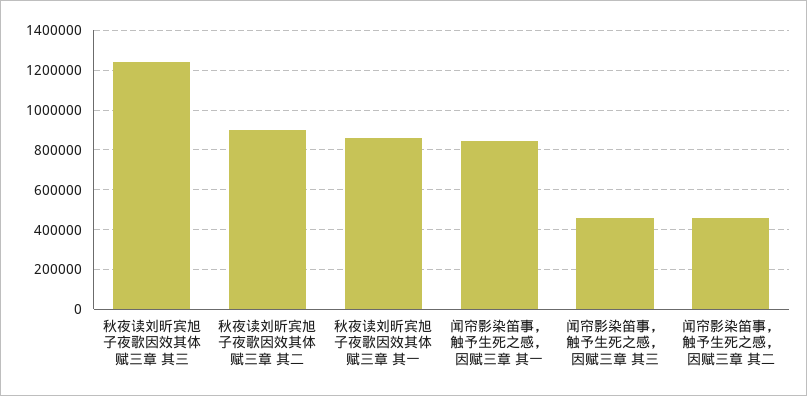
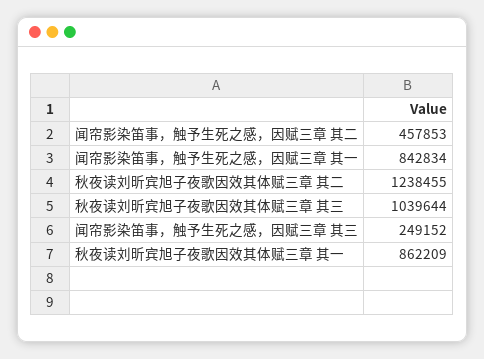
秋夜读刘昕宾旭子夜歌因效其体赋三章 其三: 1250000 -> 1039644
秋夜读刘昕宾旭子夜歌因效其体赋三章 其二: 900000 -> 1238455
闻帘影染笛事，触予生死之感，因赋三章 其三: 450000 -> 249152

